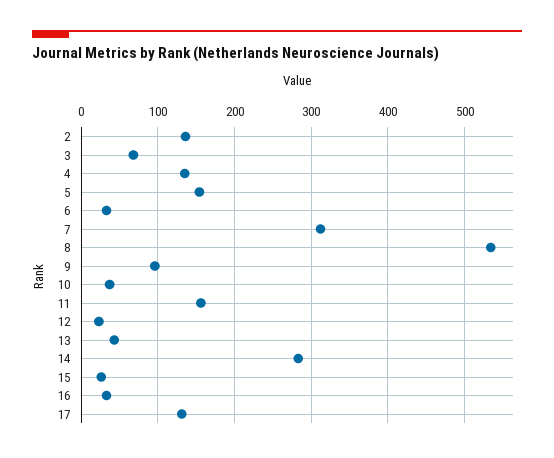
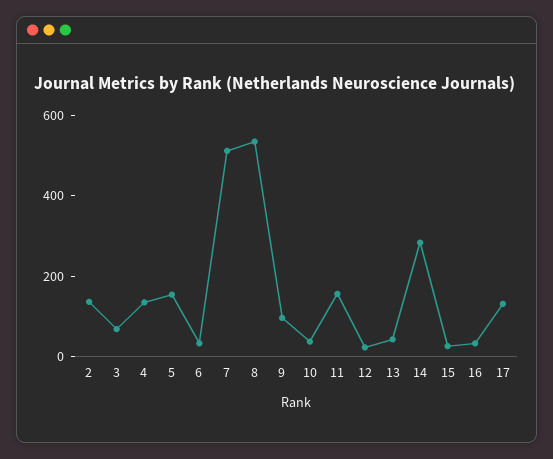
7: 310 -> 500

